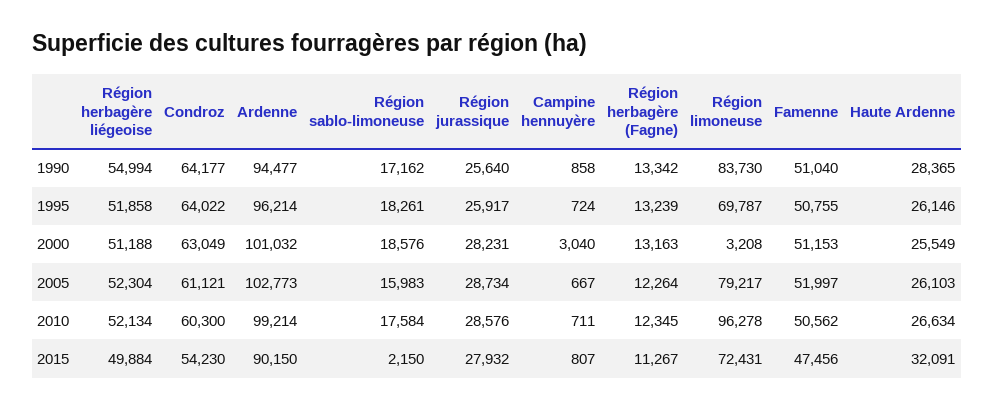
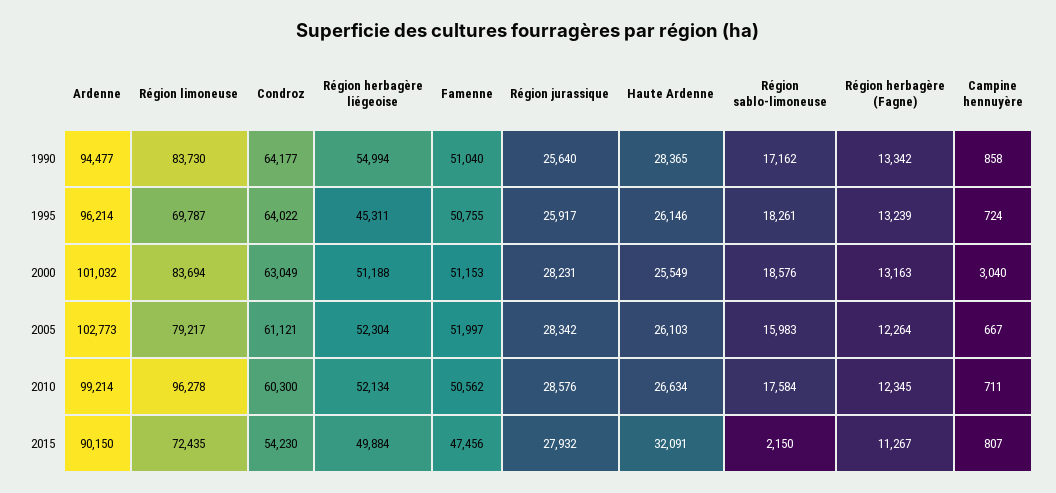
Région herbagère liégeoise, 1995: 51858 -> 45311
Région limoneuse, 2000: 3208 -> 83694
Région jurassique, 2005: 28734 -> 28342
Région limoneuse, 2015: 72431 -> 72435

